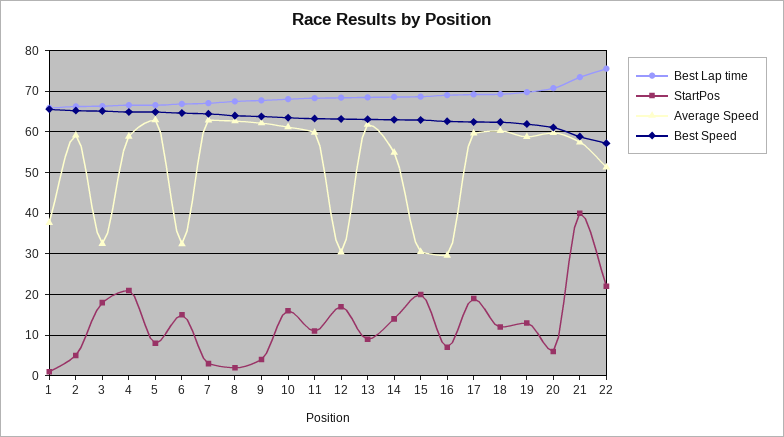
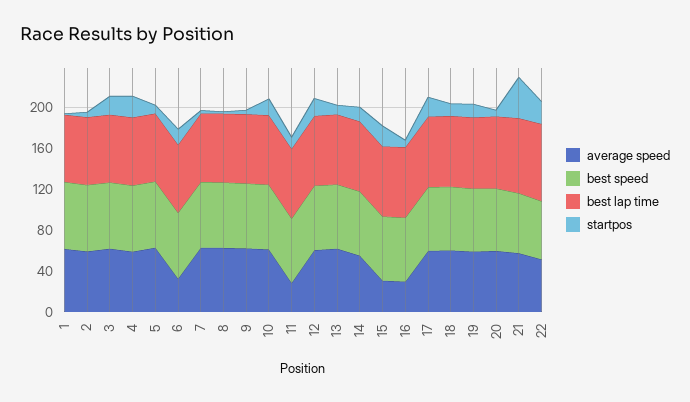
Average Speed, 1: 38 -> 60
Average Speed, 3: 32 -> 60
Average Speed, 11: 60 -> 30
Average Speed, 12: 30 -> 60

